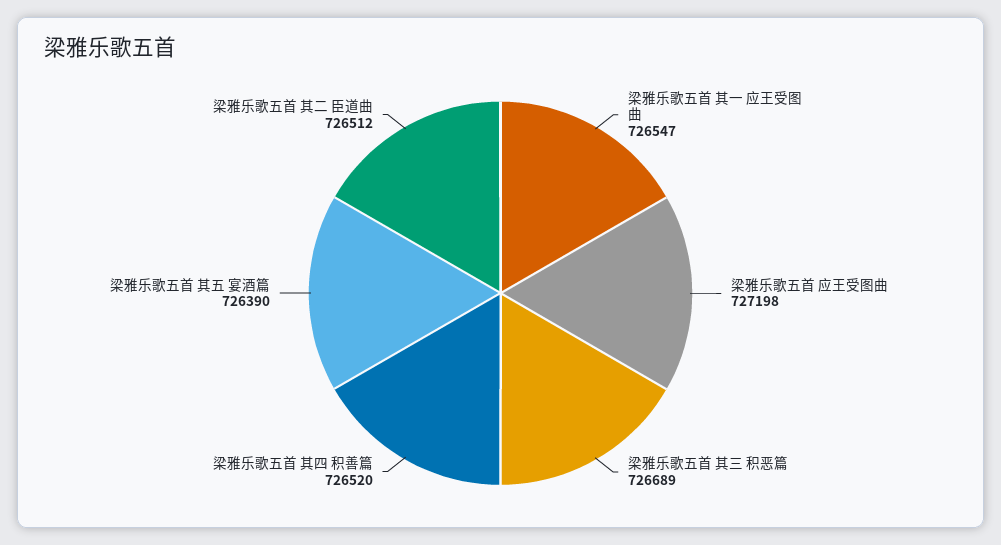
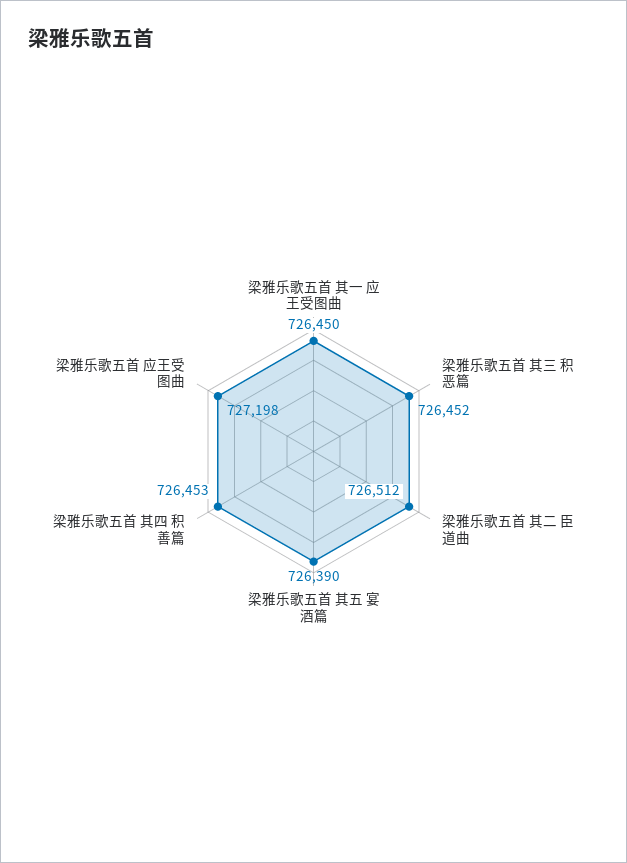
梁雅乐歌五首 其一 应王受图曲: 726547 -> 726450
梁雅乐歌五首 其三 积恶篇: 726689 -> 726452
梁雅乐歌五首 其四 积善篇: 726520 -> 726453

